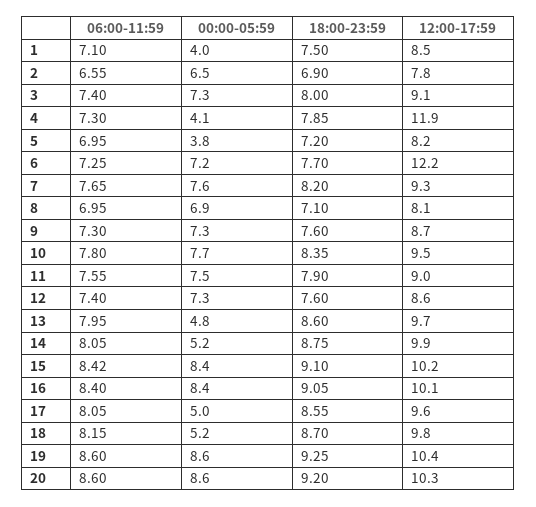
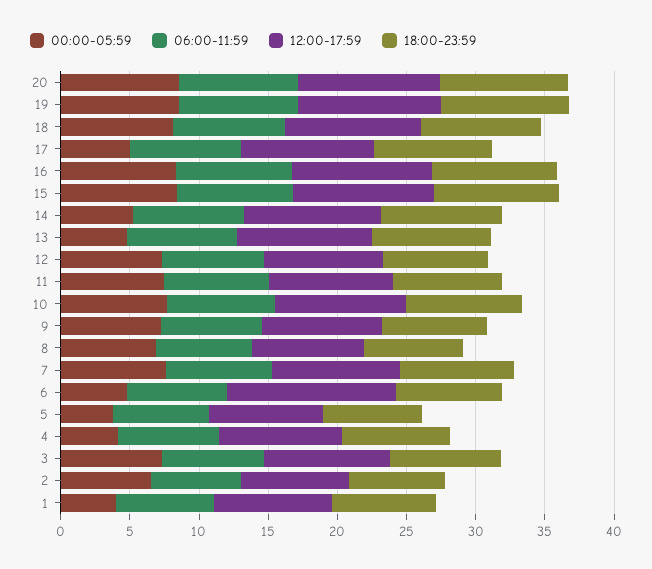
12:00-17:59, 4: 11.9 -> 9
00:00-05:59, 6: 7.2 -> 5
00:00-05:59, 18: 5.2 -> 8

